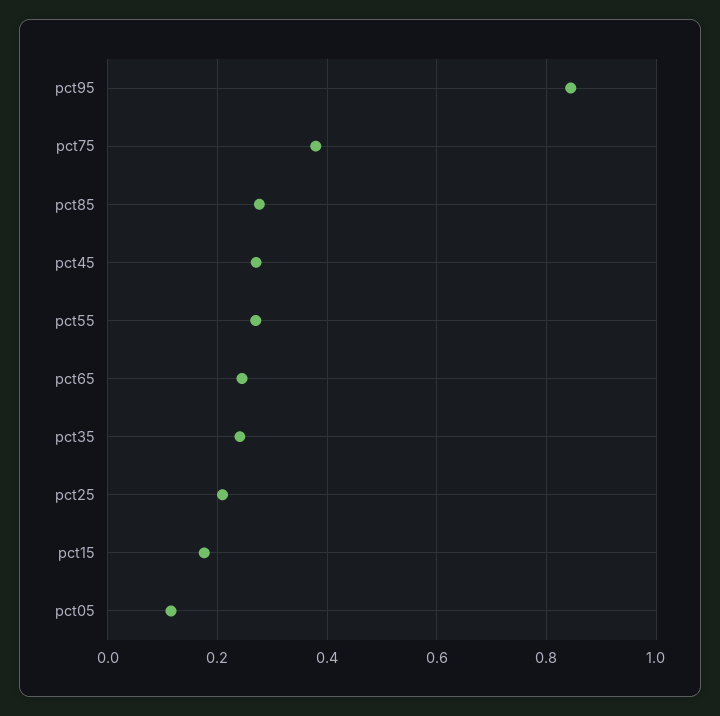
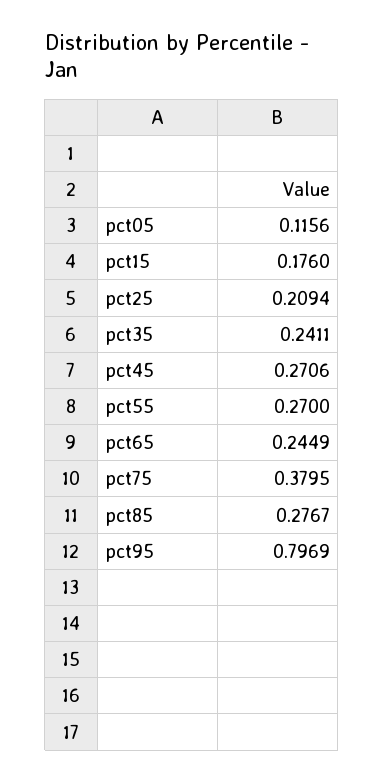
pct95: 0.84 -> 0.7969

